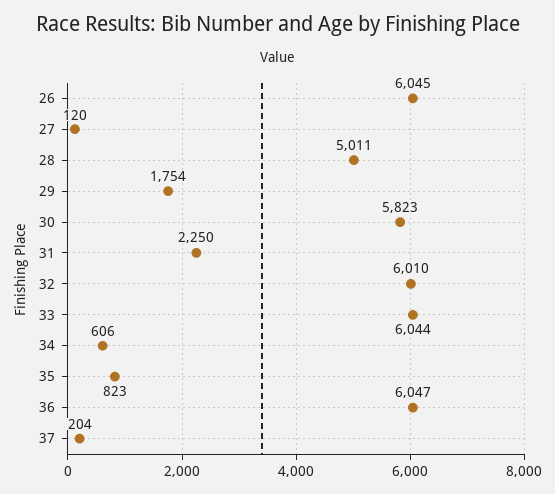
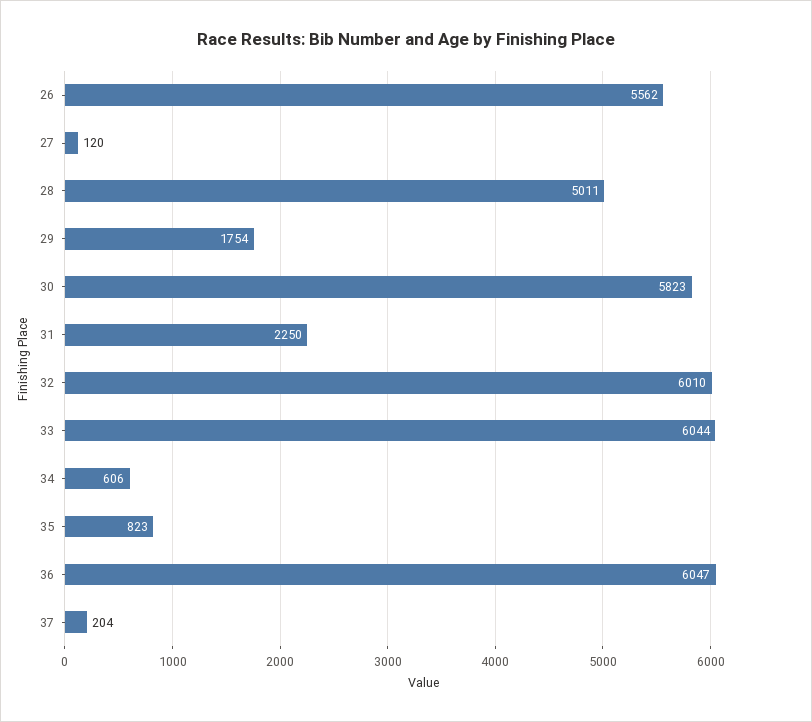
26: 6045 -> 5562

